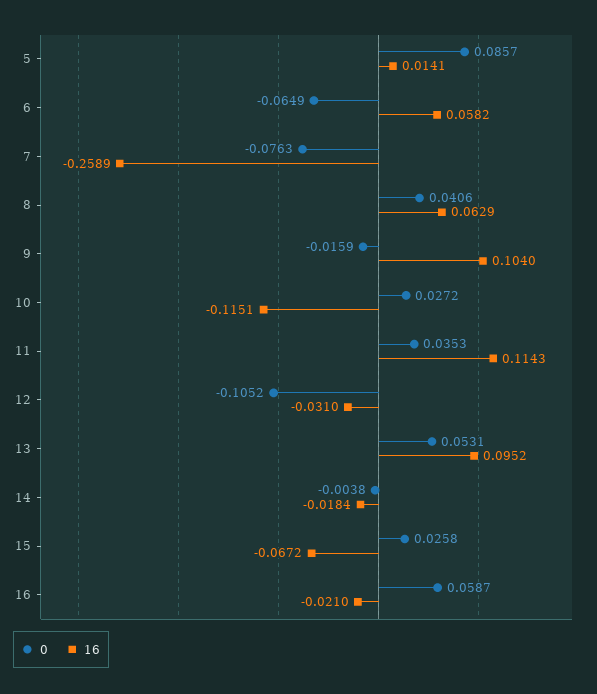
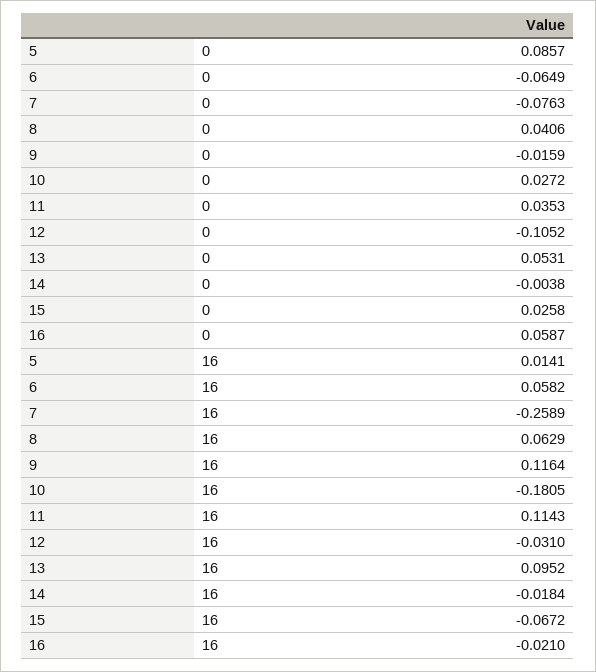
16, 9: 0.104 -> 0.1164
16, 10: -0.1151 -> -0.1805

